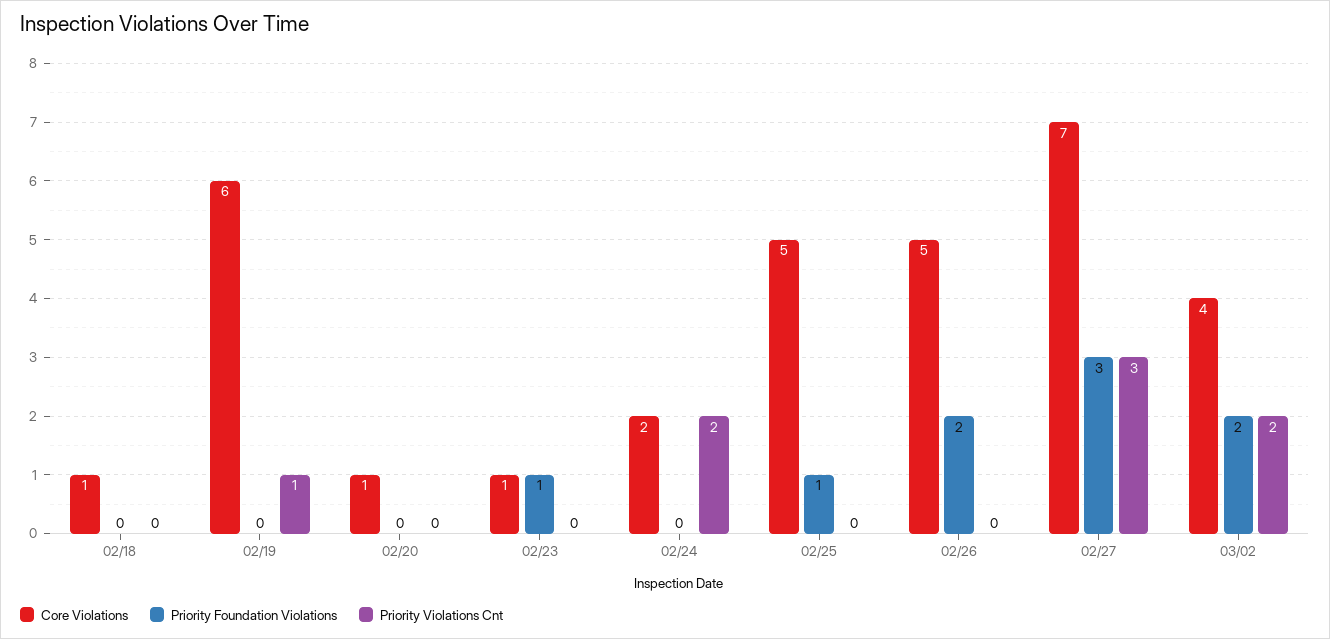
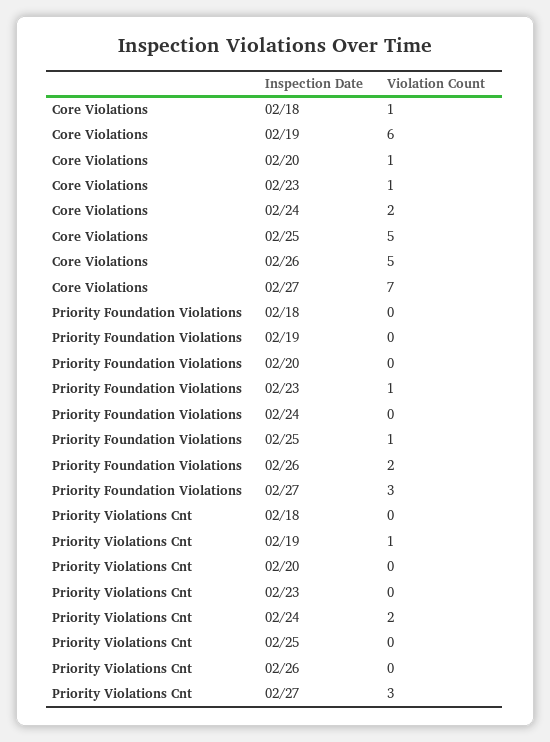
Core Violations, 03/02: 4 -> none
Priority Foundation Violations, 03/02: 2 -> none
Priority Violations Cnt, 03/02: 2 -> none

